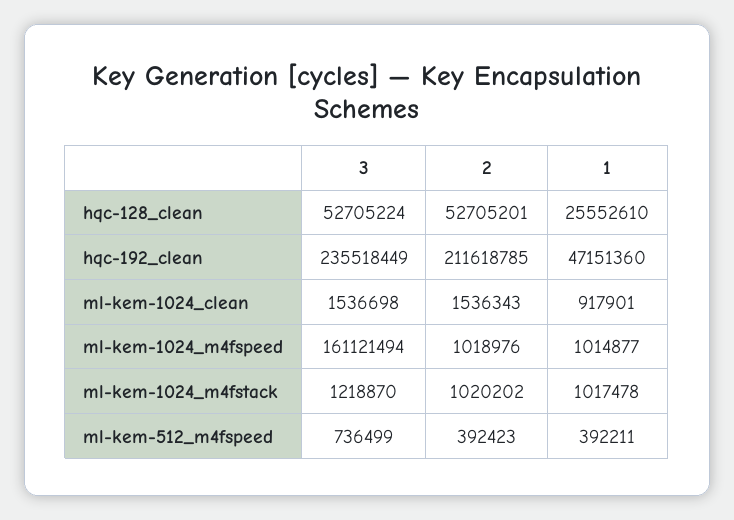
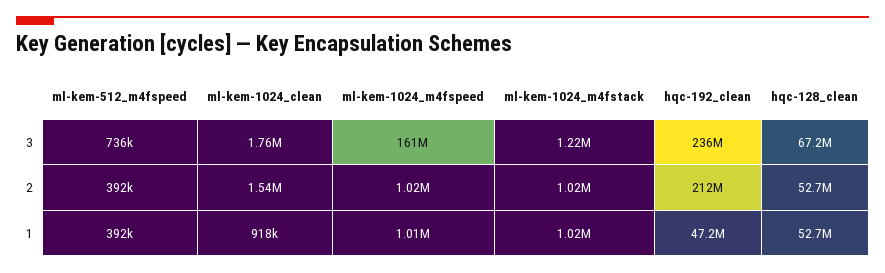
3, hqc-128_clean: 52705224 -> 67200000
1, hqc-128_clean: 25552610 -> 52700000
3, ml-kem-1024_clean: 1536698 -> 1760000

